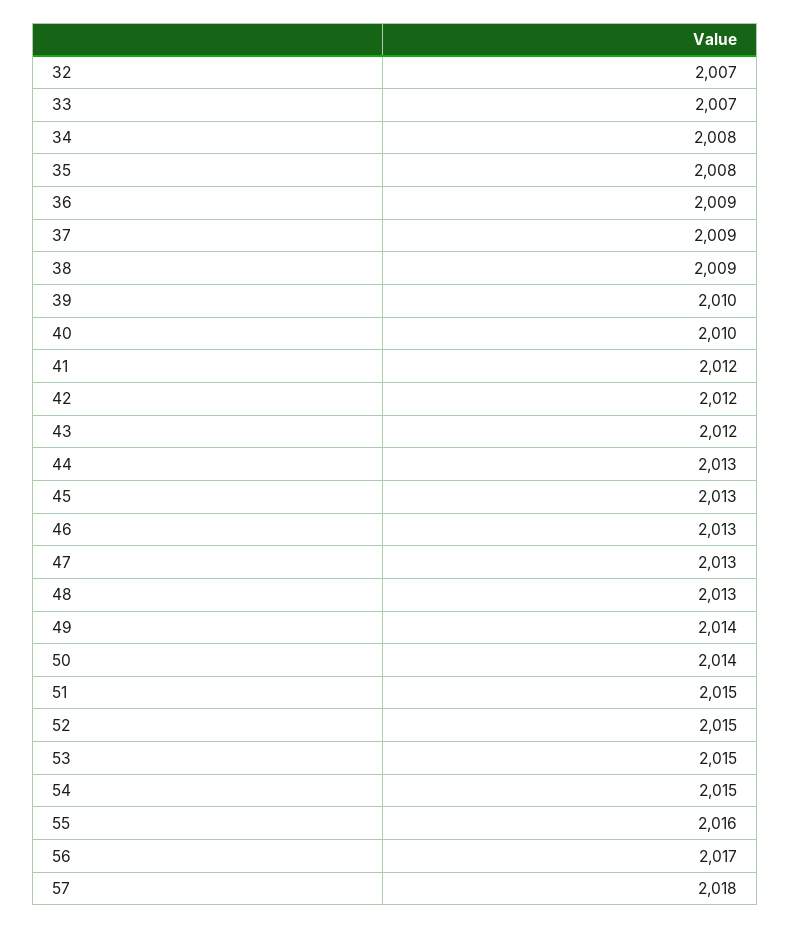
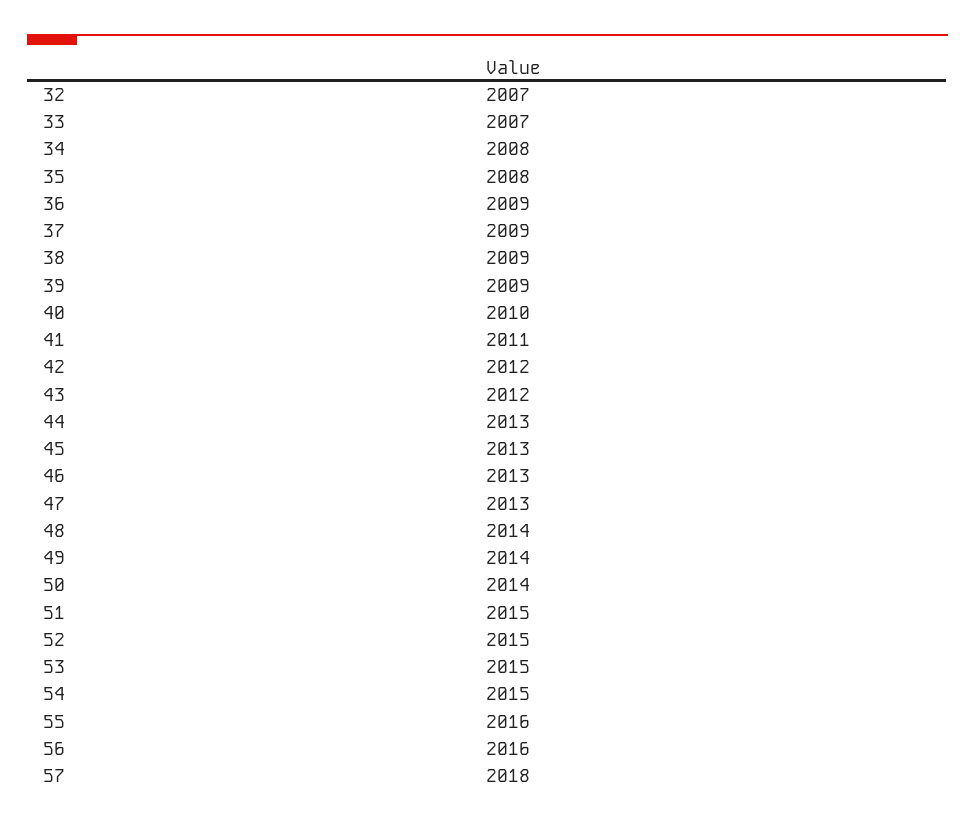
39: 2010 -> 2009
41: 2012 -> 2011
48: 2013 -> 2014
56: 2017 -> 2016

